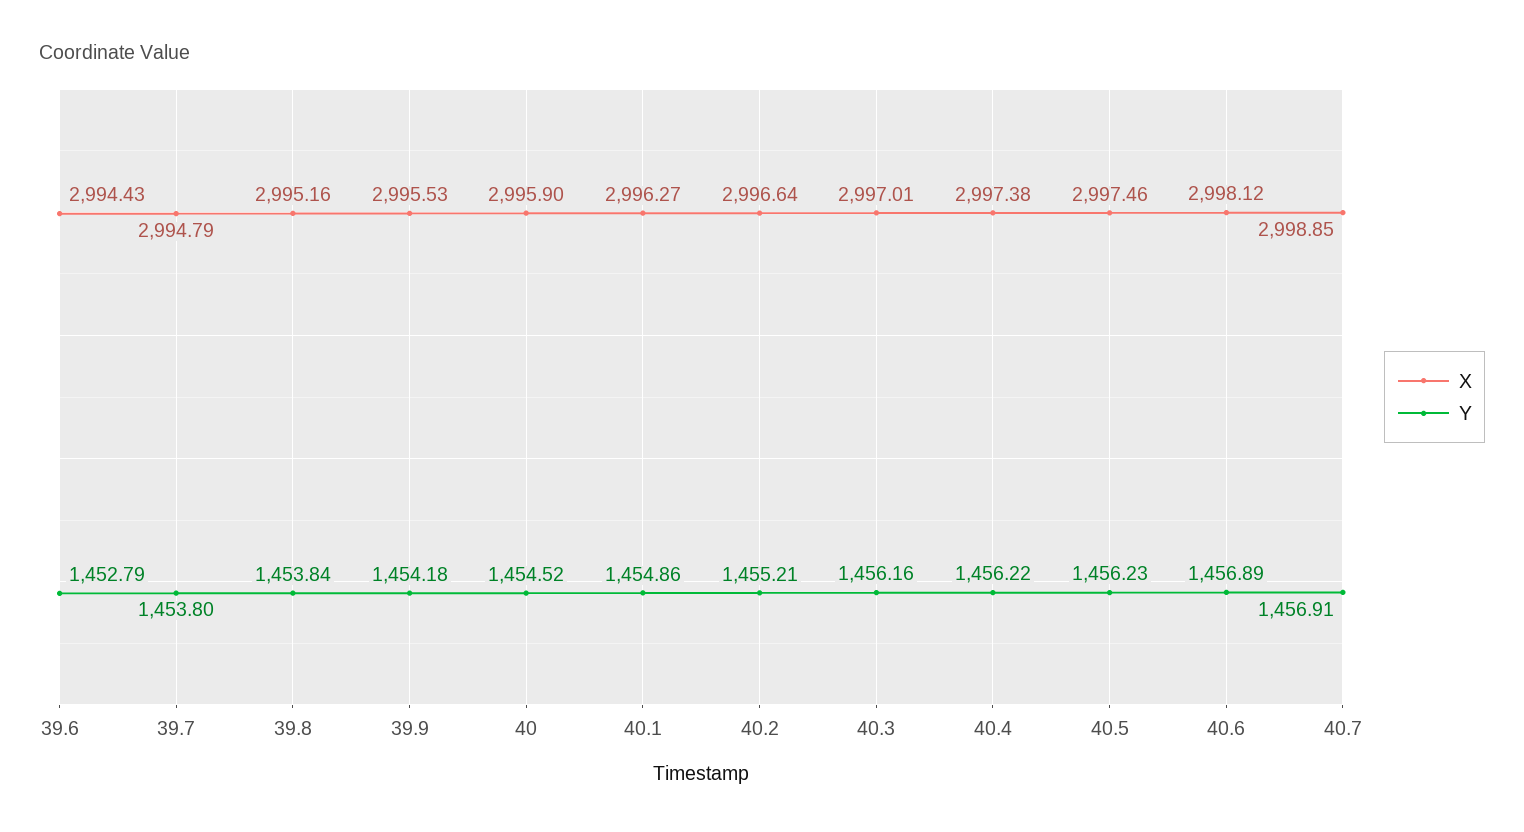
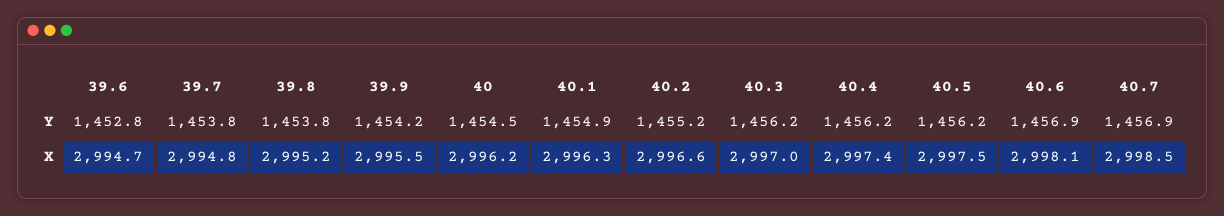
X, 39.6: 2994.43 -> 2994.7
X, 40: 2995.9 -> 2996.2
X, 40.7: 2998.85 -> 2998.5

